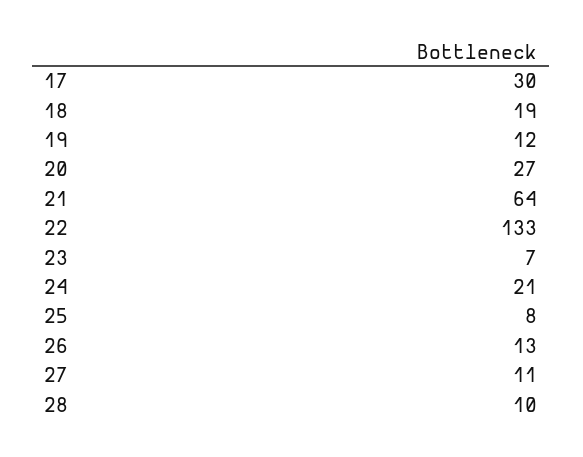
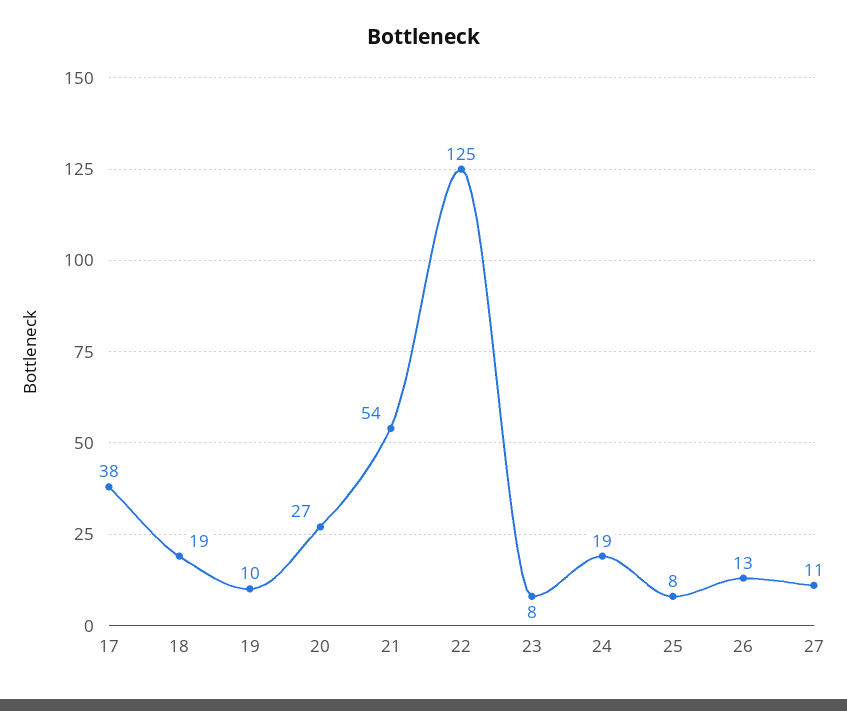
17: 30 -> 38
19: 12 -> 10
21: 64 -> 54
22: 133 -> 125
23: 7 -> 8
24: 21 -> 19
28: 10 -> none

